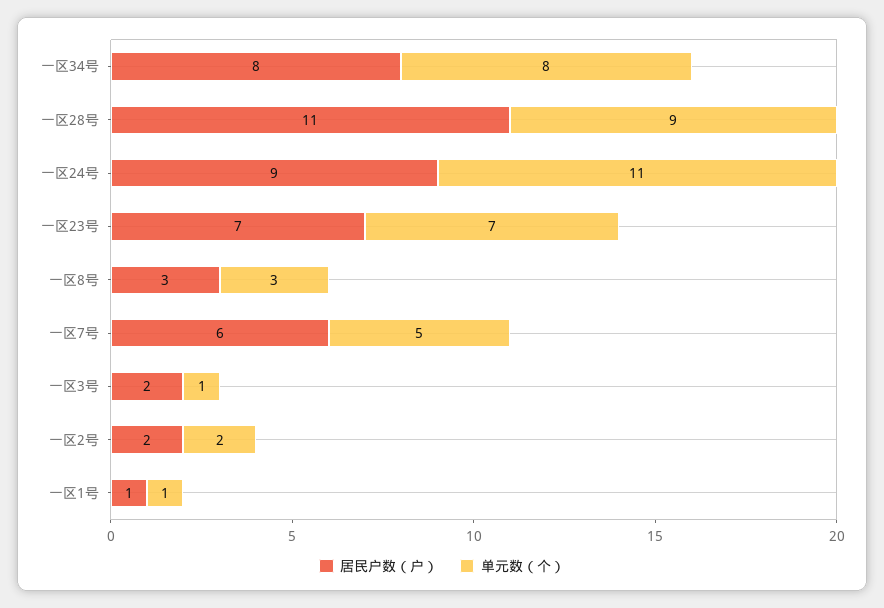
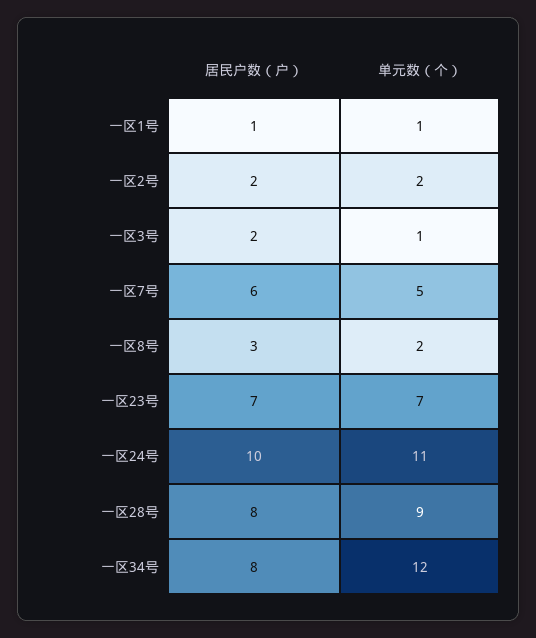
单元数（个）, 一区34号: 8 -> 12
居民户数（户）, 一区28号: 11 -> 8
居民户数（户）, 一区24号: 9 -> 10
单元数（个）, 一区8号: 3 -> 2

